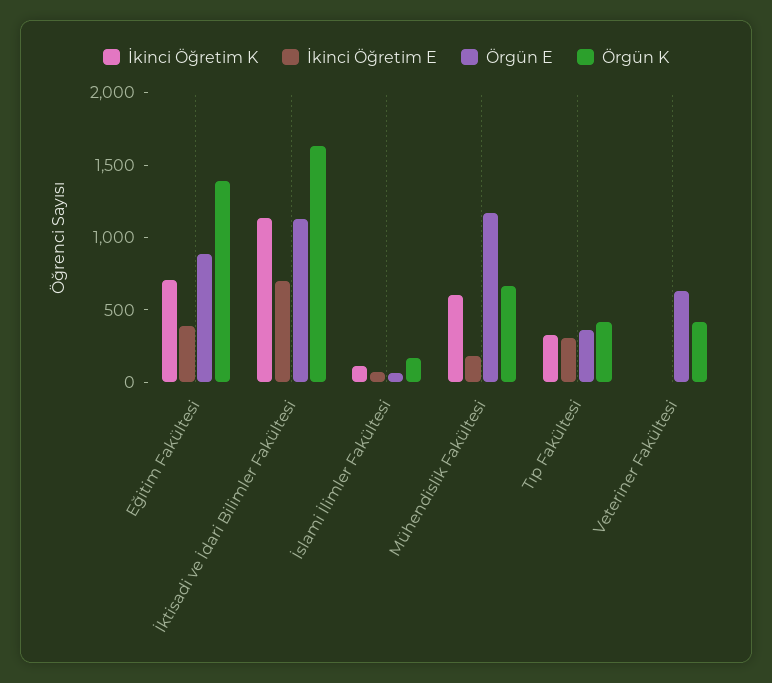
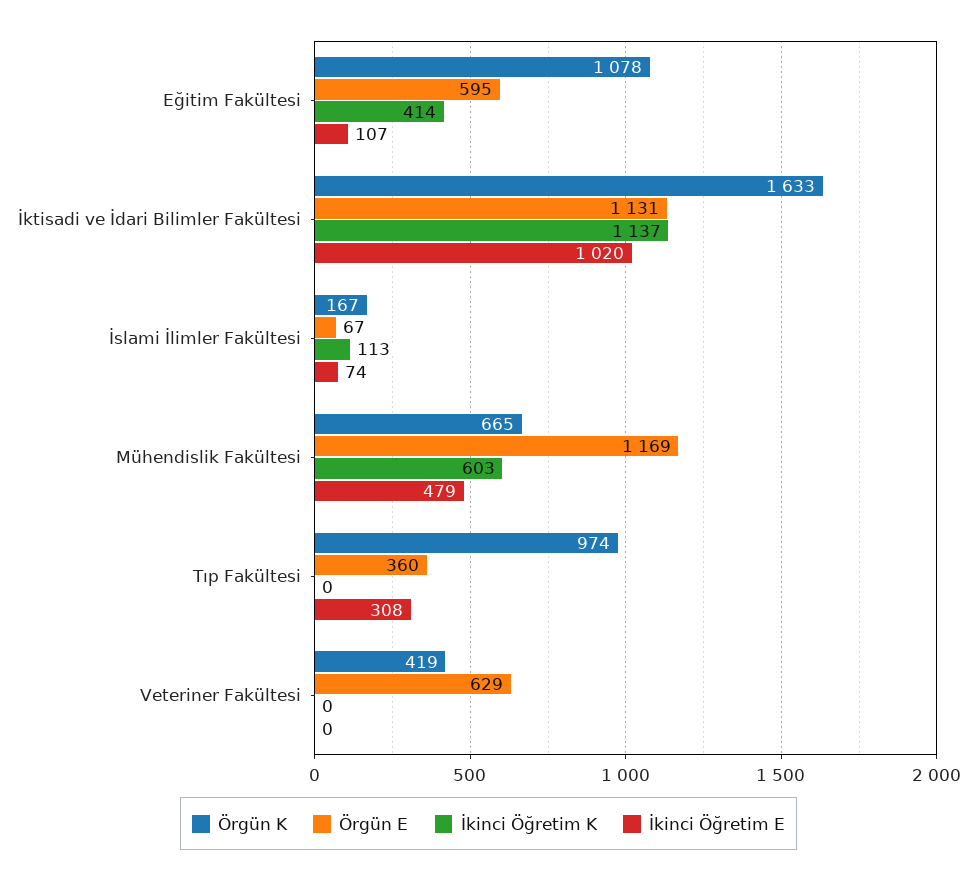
İkinci Öğretim K, Eğitim Fakültesi: 700 -> 414
İkinci Öğretim E, Eğitim Fakültesi: 400 -> 107
Örgün E, Eğitim Fakültesi: 900 -> 595
Örgün K, Eğitim Fakültesi: 1400 -> 1078
İkinci Öğretim E, İktisadi ve İdari Bilimler Fakültesi: 700 -> 1020
İkinci Öğretim E, Mühendislik Fakültesi: 200 -> 479
İkinci Öğretim K, Tıp Fakültesi: 300 -> 0
Örgün K, Tıp Fakültesi: 400 -> 974

